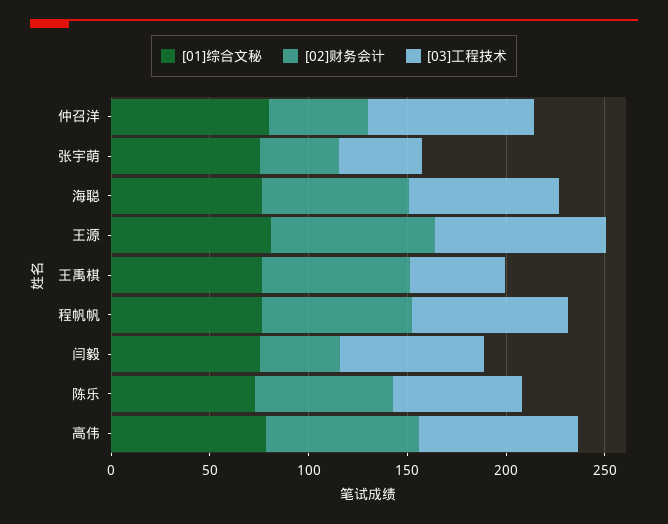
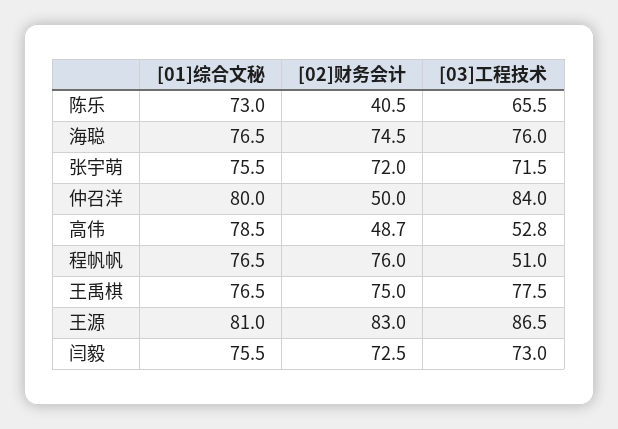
[02]财务会计, 张宇萌: 40 -> 72
[03]工程技术, 张宇萌: 40 -> 71.5
[03]工程技术, 王禹棋: 50 -> 77.5
[03]工程技术, 程帆帆: 80 -> 51
[02]财务会计, 闫毅: 40 -> 72.5
[02]财务会计, 陈乐: 70 -> 40.5
[02]财务会计, 高伟: 80 -> 48.7
[03]工程技术, 高伟: 80 -> 52.8

